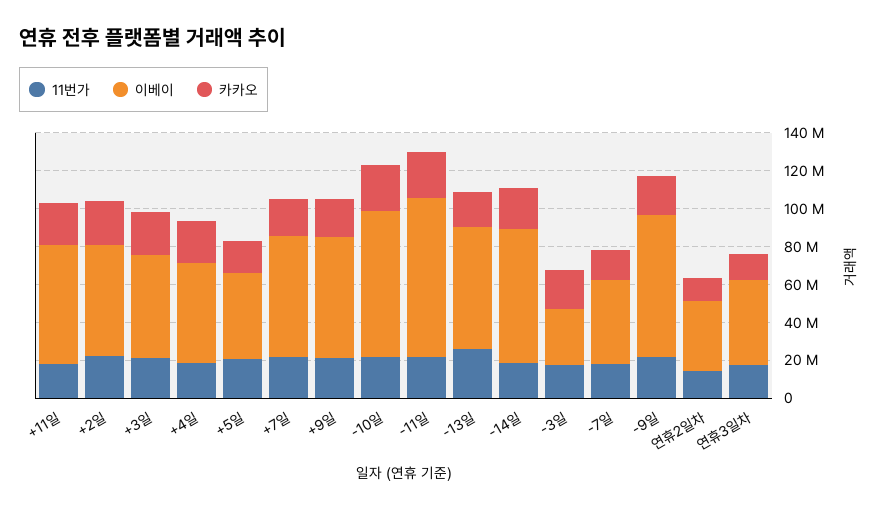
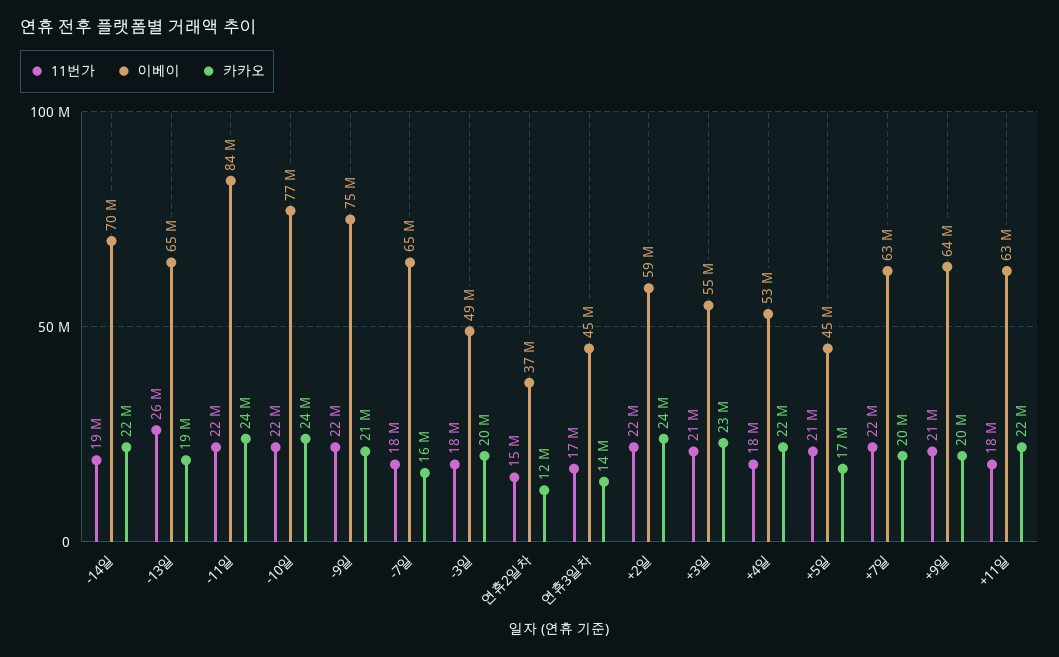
이베이, -3일: 30000000 -> 49000000
이베이, -7일: 45000000 -> 65000000

